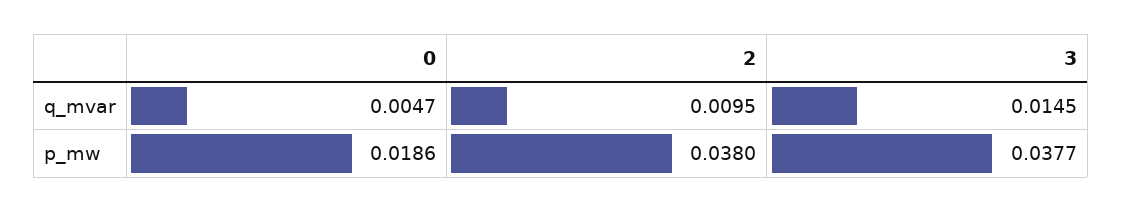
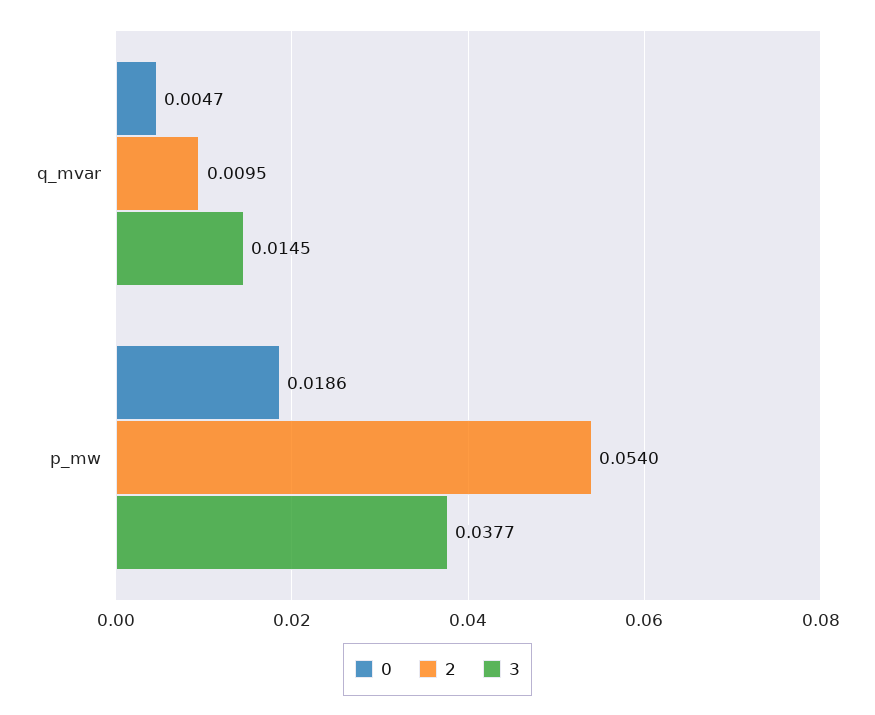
2, p_mw: 0.038 -> 0.054

